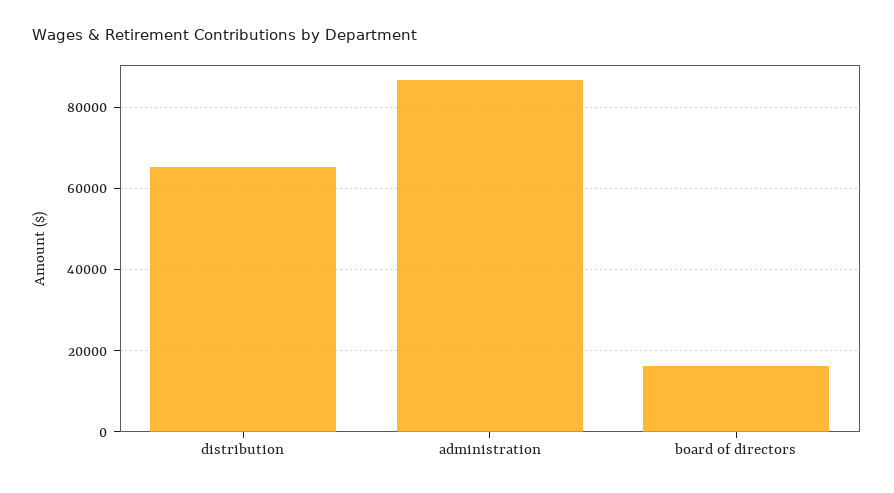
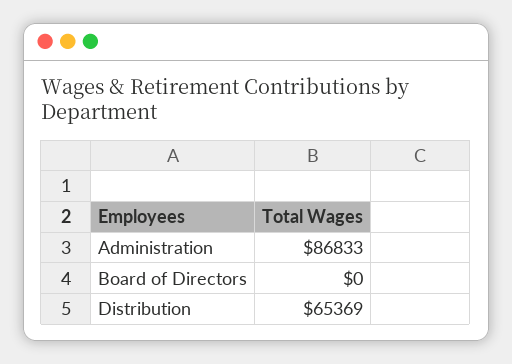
board of directors: 16000 -> 0

